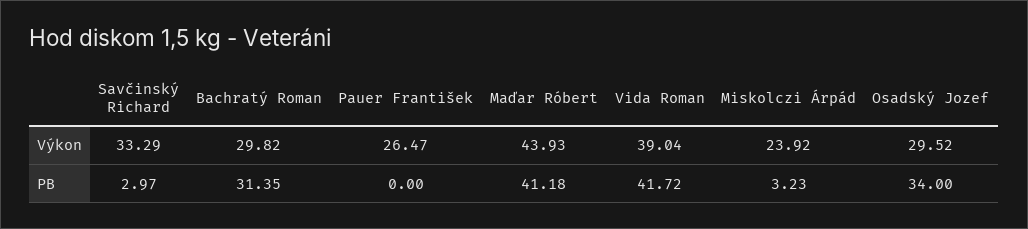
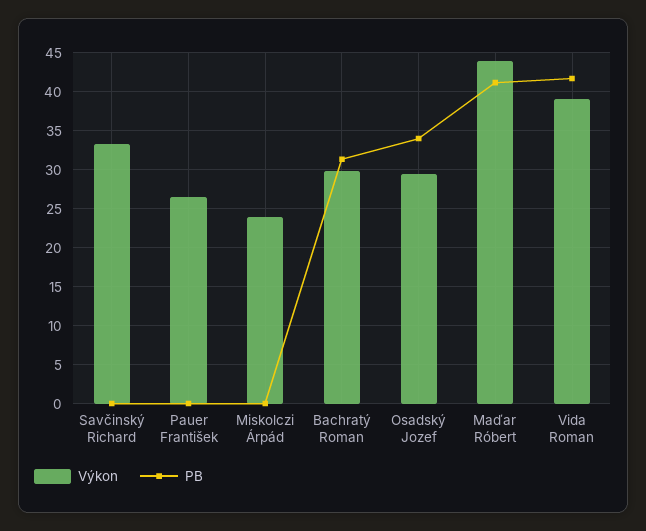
PB, Savčinský Richard: 2.97 -> 0
PB, Miskolczi Árpád: 3.23 -> 0

